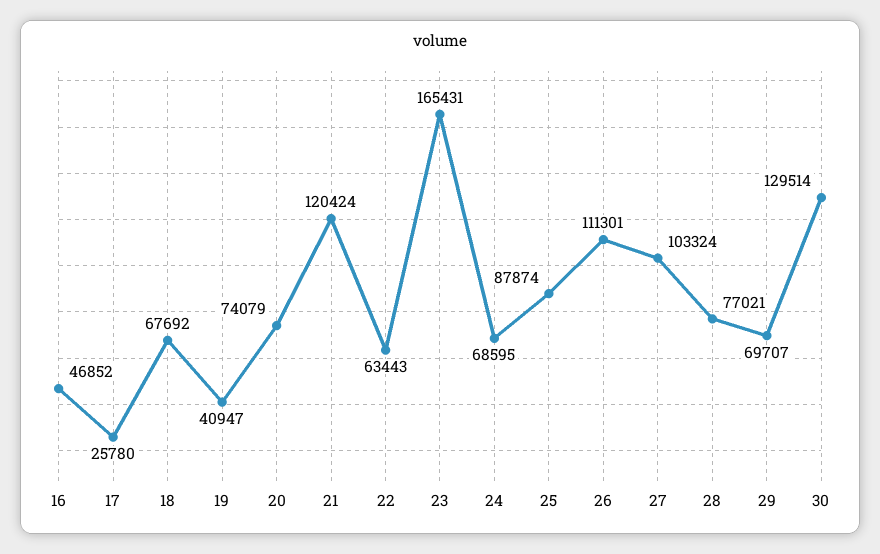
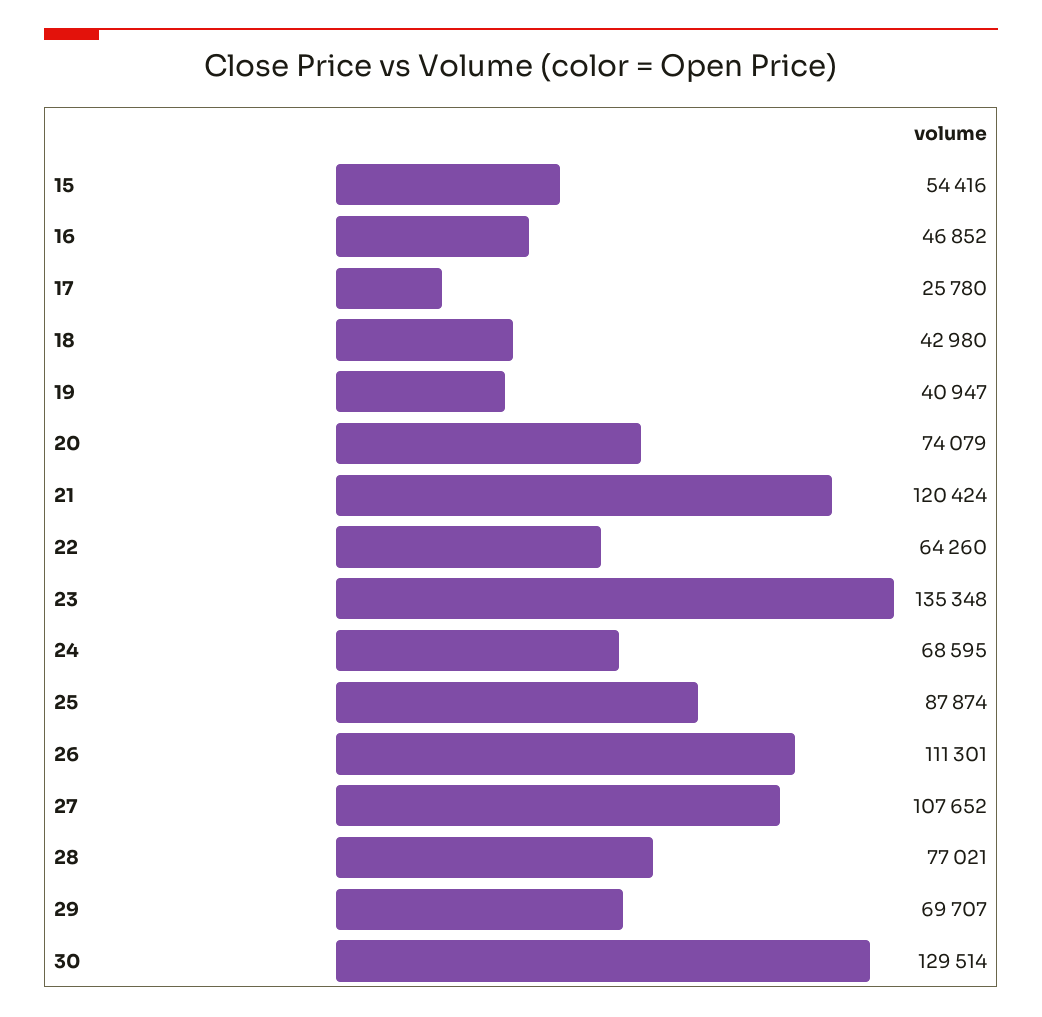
18: 67692 -> 42980
22: 63443 -> 64260
23: 165431 -> 135348
27: 103324 -> 107652
15: none -> 54416

